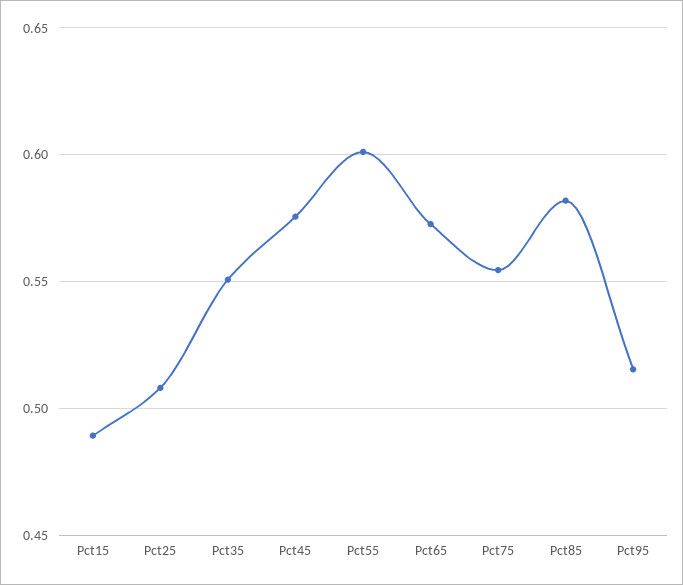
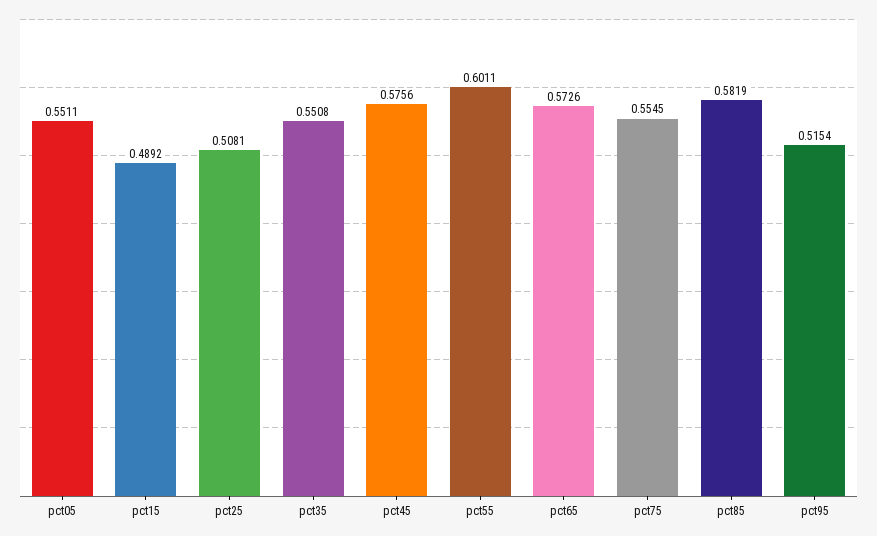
pct05: none -> 0.5511

